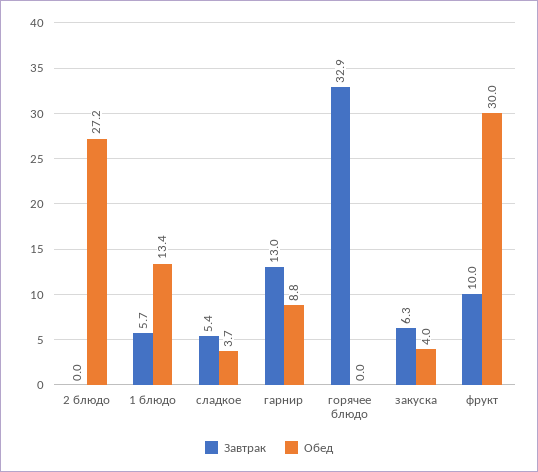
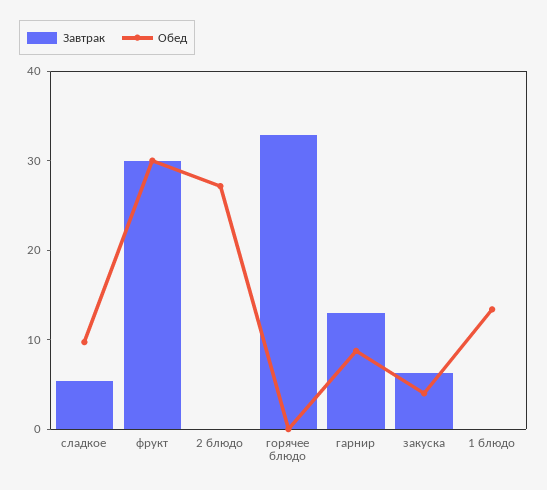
Завтрак, 1 блюдо: 5.7 -> 0
Обед, сладкое: 3.7 -> 10
Завтрак, фрукт: 10 -> 30

